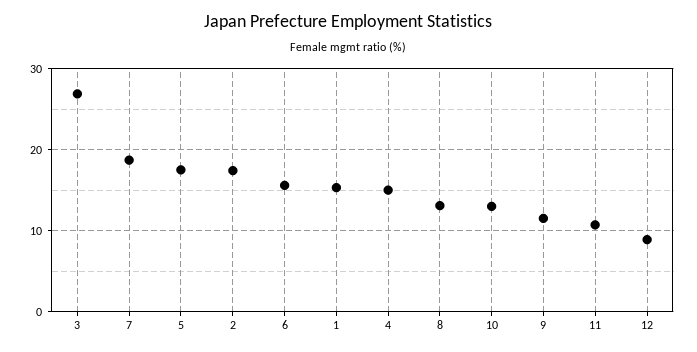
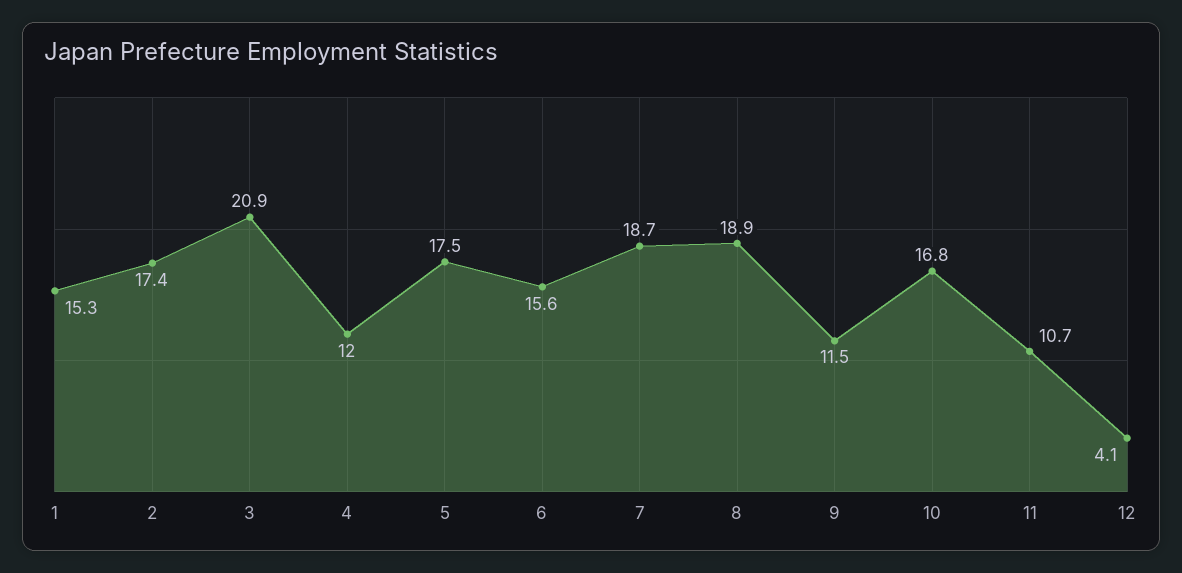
3: 27 -> 20.9
4: 15 -> 12
8: 13 -> 18.9
10: 13 -> 16.8
12: 9 -> 4.1

